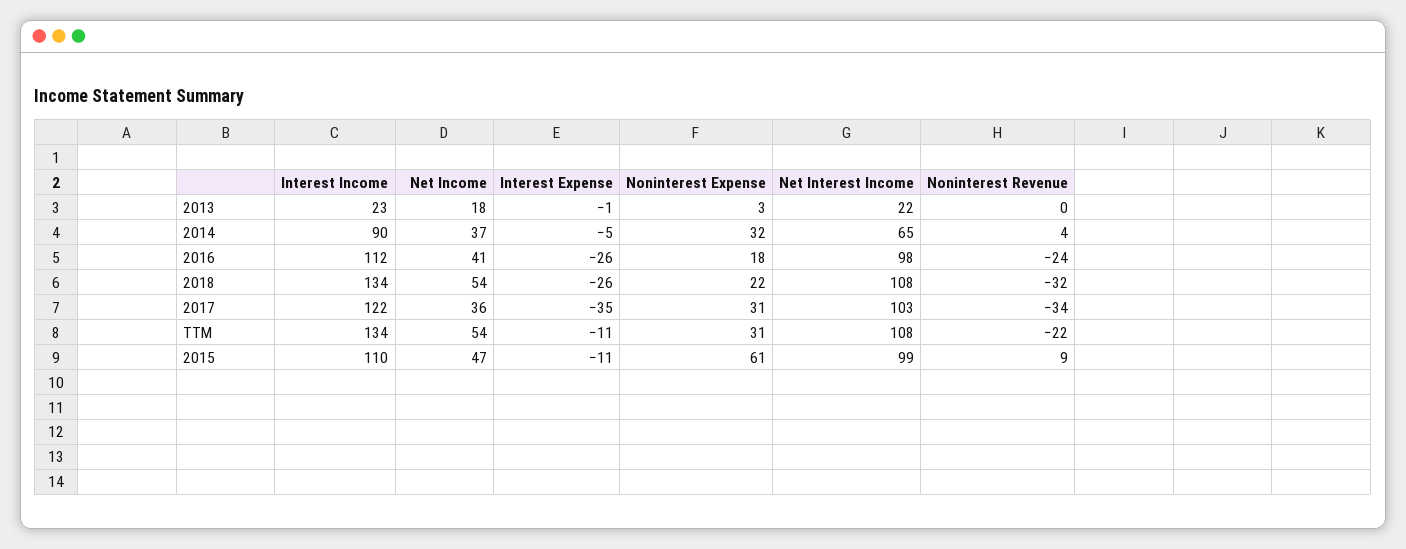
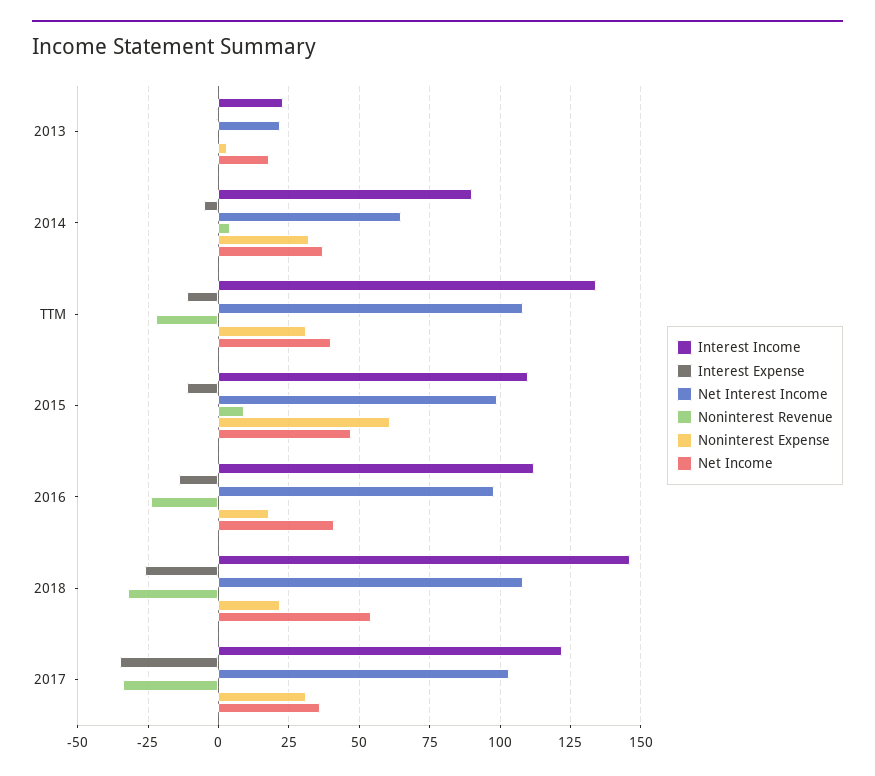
Interest Expense, 2016: -26 -> -15
Interest Income, 2018: 134 -> 145
Net Income, TTM: 54 -> 40

